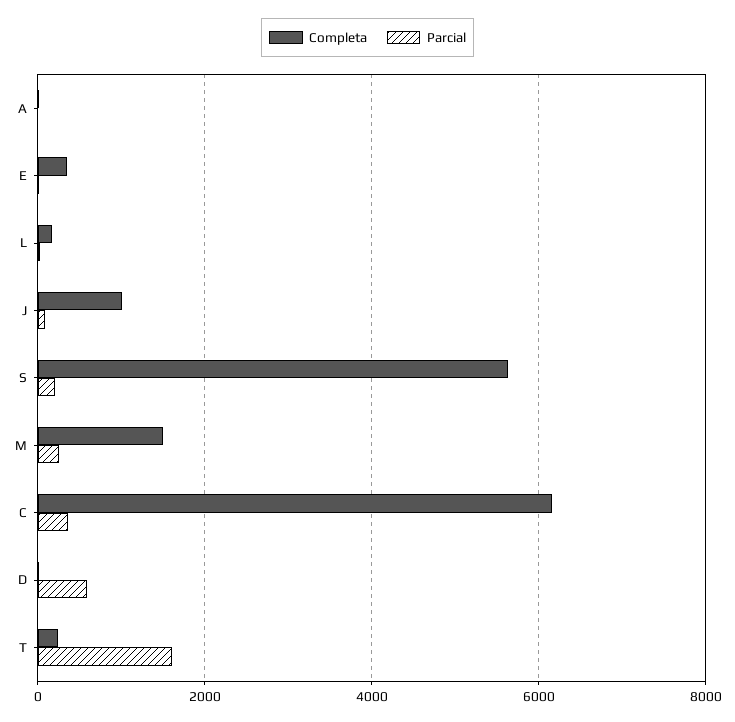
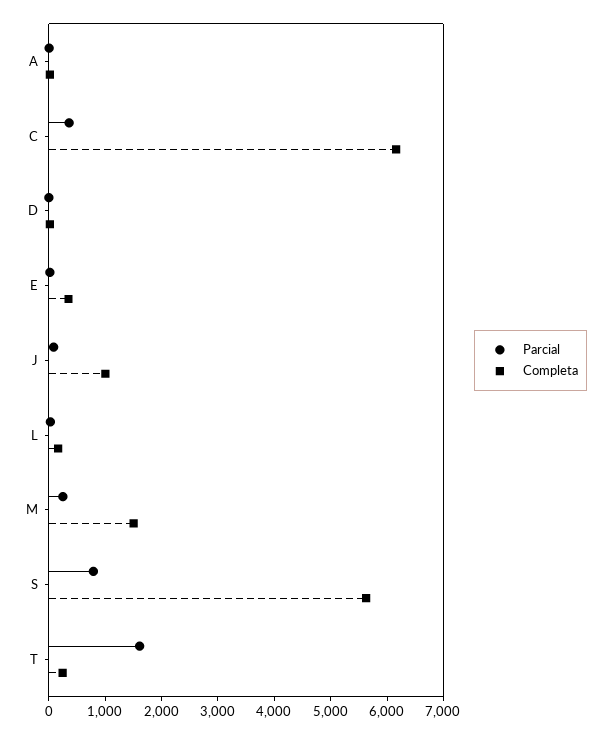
Parcial, S: 200 -> 800
Parcial, D: 600 -> 0

